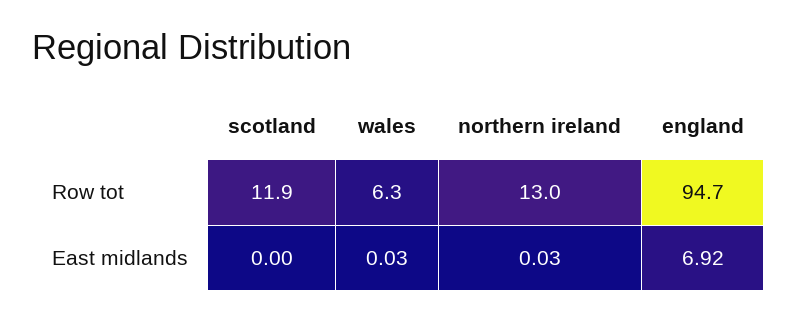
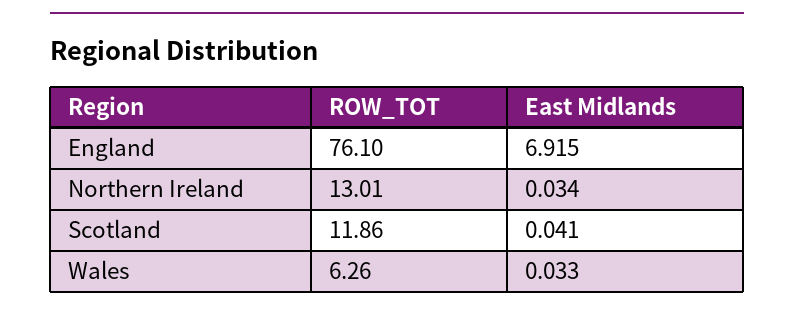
england, Row tot: 94.7 -> 76.1
scotland, East midlands: 0 -> 0.041

